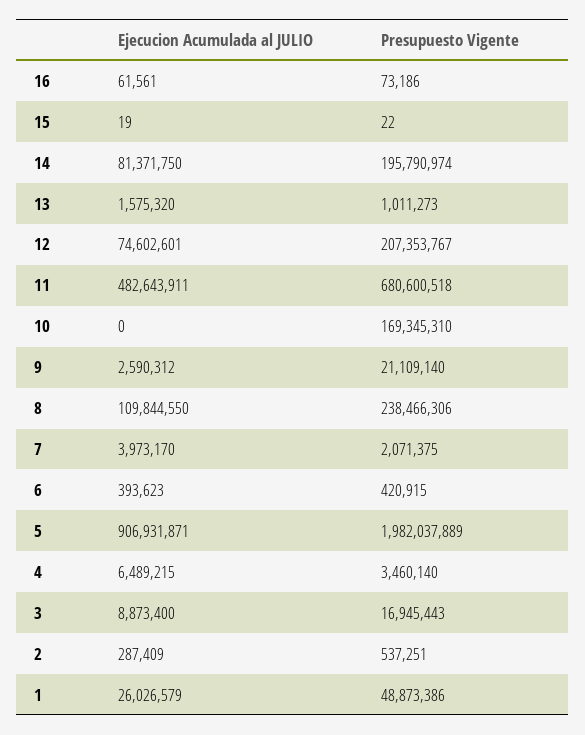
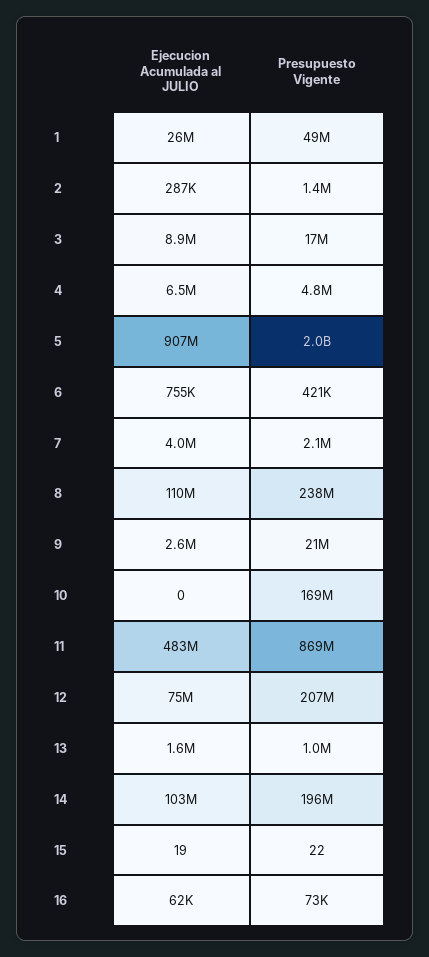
Ejecucion Acumulada al JULIO, 14: 81371750 -> 103000000
Presupuesto Vigente, 11: 680600518 -> 869000000
Ejecucion Acumulada al JULIO, 6: 393623 -> 755000
Presupuesto Vigente, 4: 3460140 -> 4800000
Presupuesto Vigente, 2: 537251 -> 1400000

